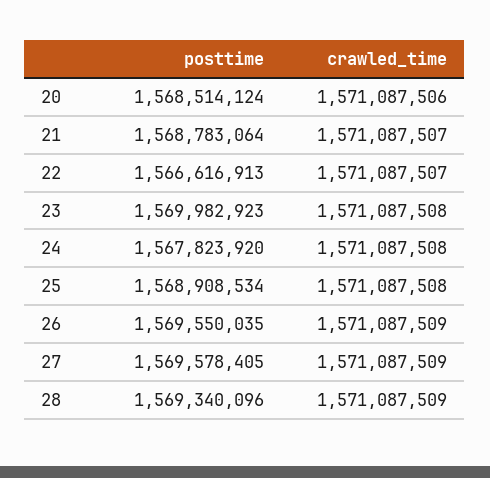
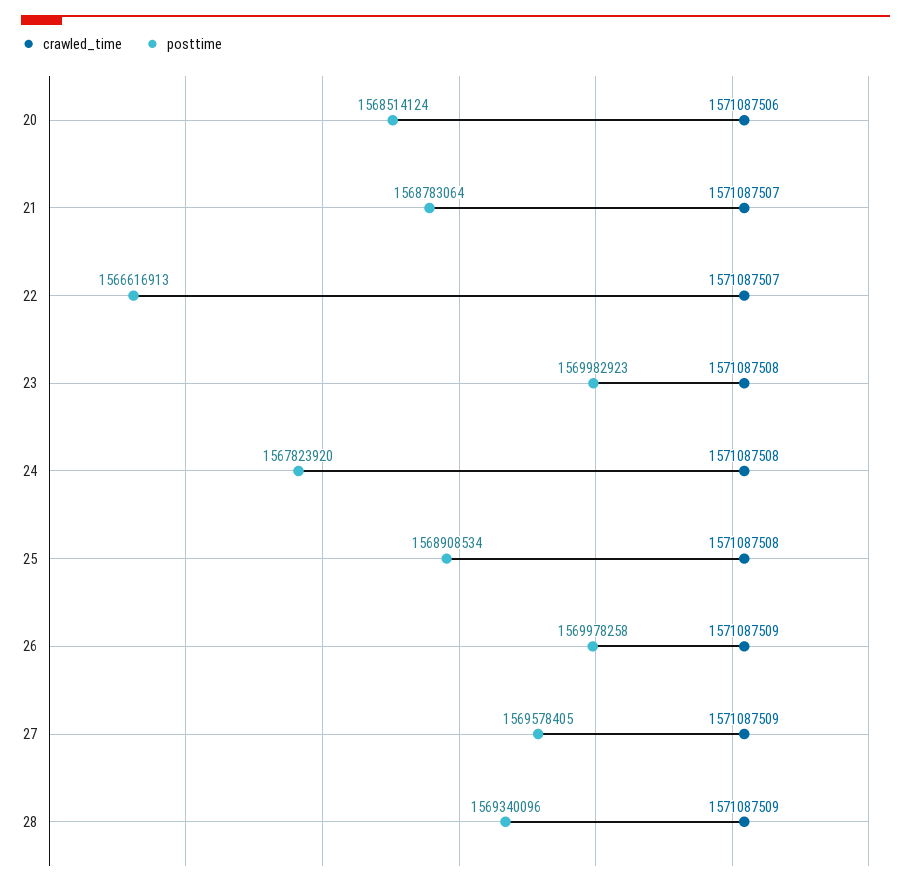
posttime, 26: 1569550035 -> 1569978258

